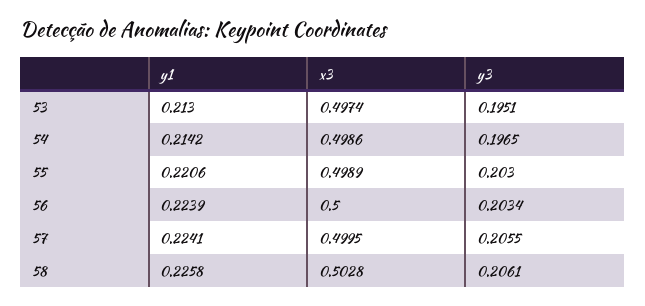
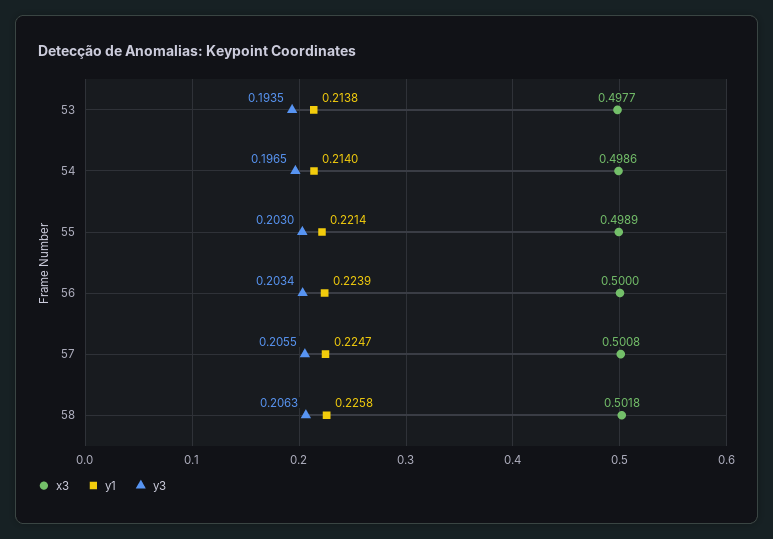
y1, 53: 0.213 -> 0.2138
x3, 53: 0.4974 -> 0.4977
y3, 53: 0.1951 -> 0.1935
y1, 54: 0.2142 -> 0.214
y1, 55: 0.2206 -> 0.2214
y1, 57: 0.2241 -> 0.2247
x3, 57: 0.4995 -> 0.5008
x3, 58: 0.5028 -> 0.5018
y3, 58: 0.2061 -> 0.2063

